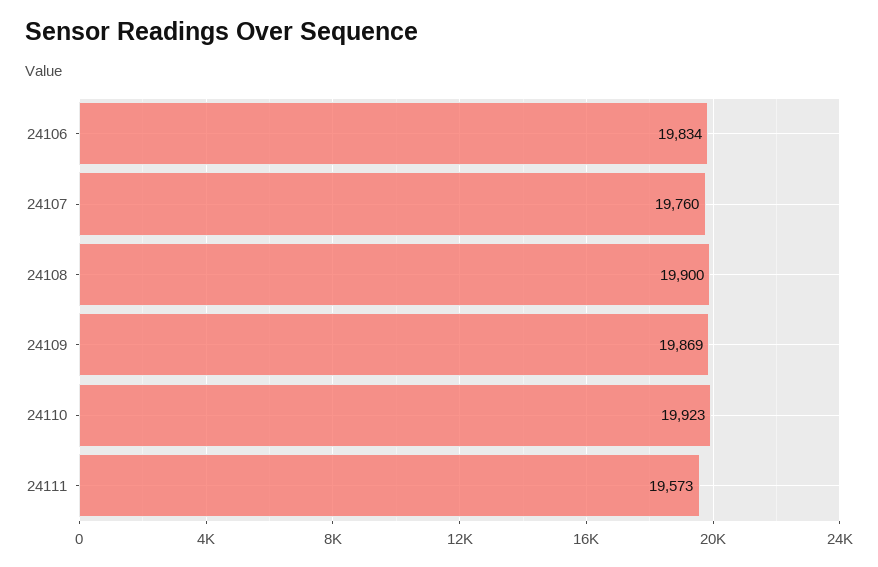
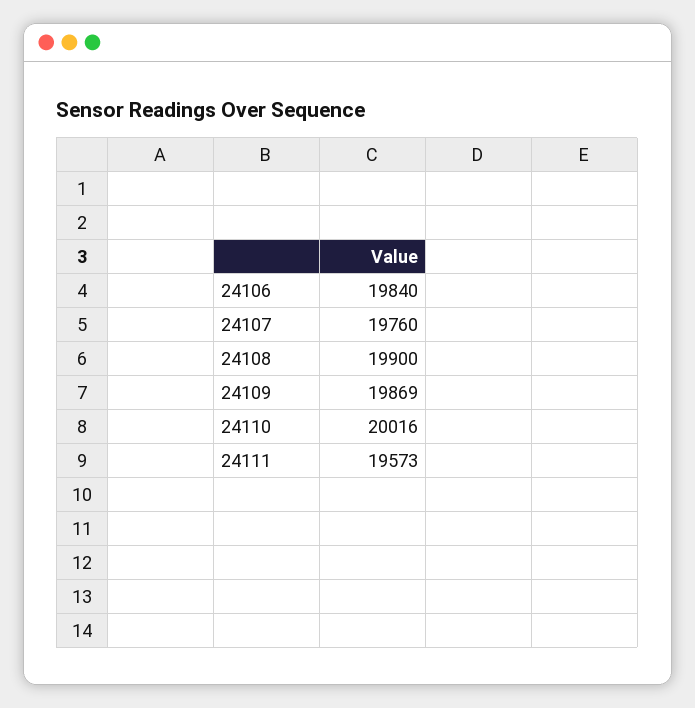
24106: 19834 -> 19840
24110: 19923 -> 20016

